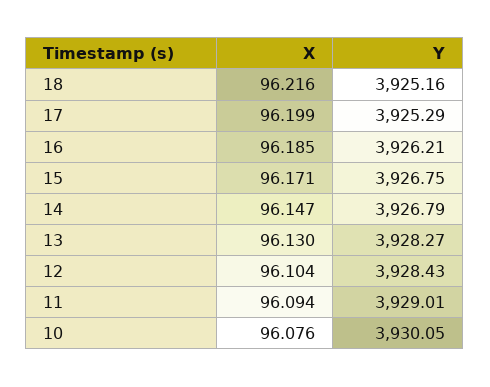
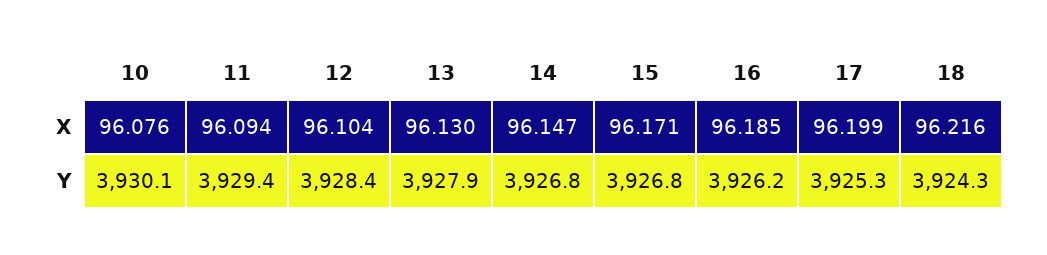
Y, 18: 3925.16 -> 3924.3
Y, 13: 3928.27 -> 3927.9
Y, 11: 3929.01 -> 3929.4

